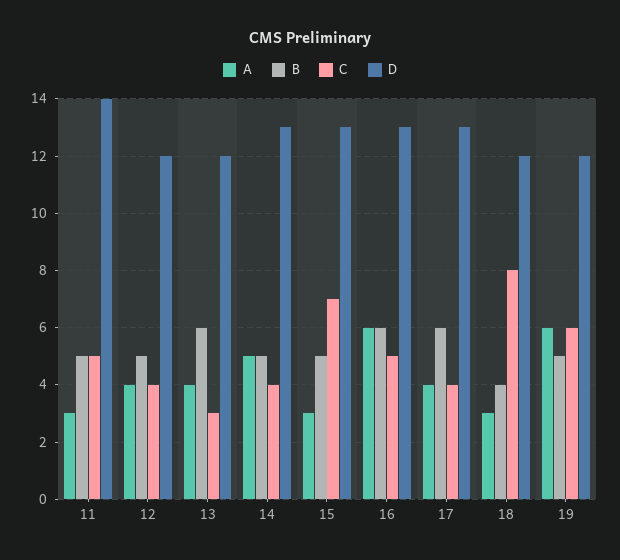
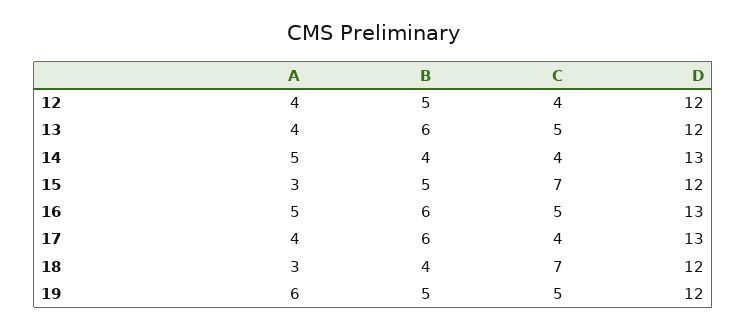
A, 11: 3 -> none
B, 11: 5 -> none
C, 11: 5 -> none
D, 11: 14 -> none
C, 13: 3 -> 5
B, 14: 5 -> 4
D, 15: 13 -> 12
A, 16: 6 -> 5
C, 18: 8 -> 7
C, 19: 6 -> 5

